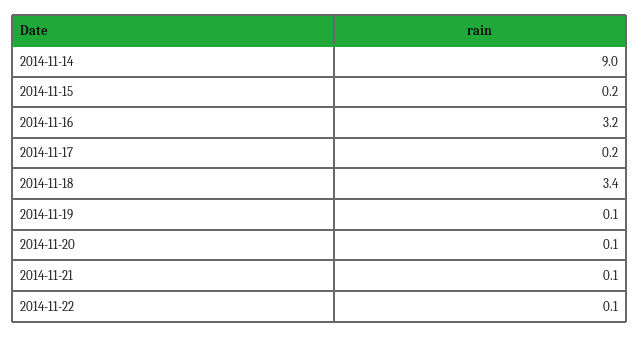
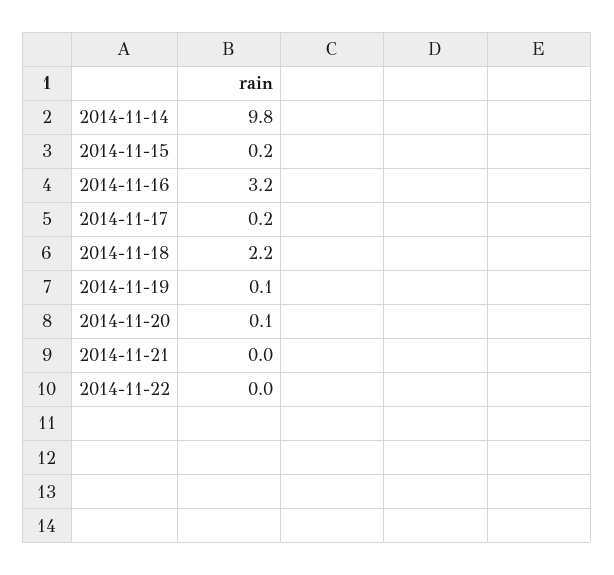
2014-11-14: 9 -> 9.8
2014-11-18: 3.4 -> 2.2
2014-11-21: 0.1 -> 0
2014-11-22: 0.1 -> 0

